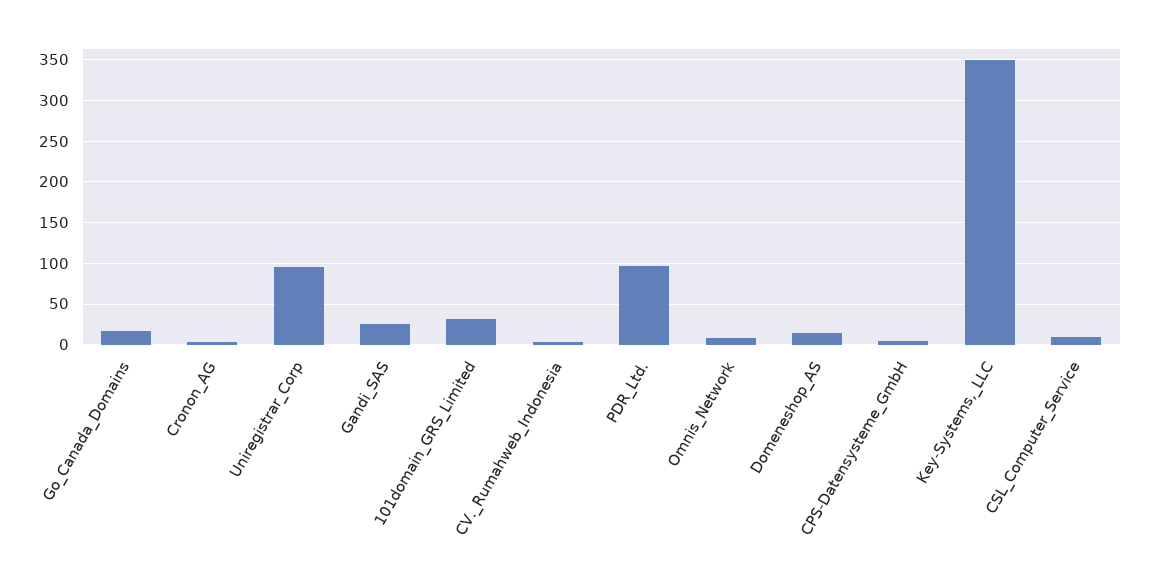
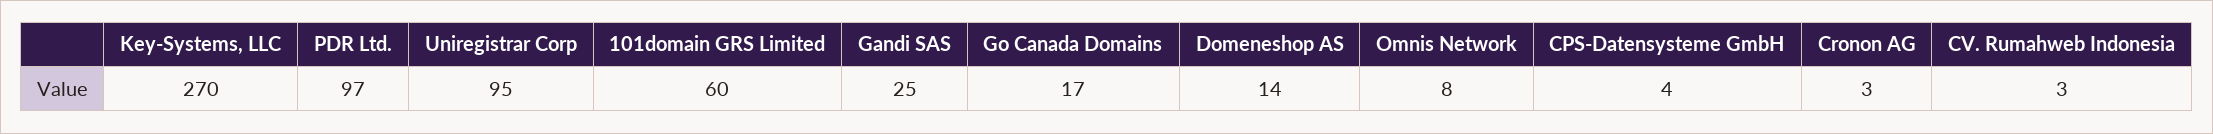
101domain_GRS_Limited: 30 -> 60
Key-Systems,_LLC: 350 -> 270
CSL_Computer_Service: 10 -> none

